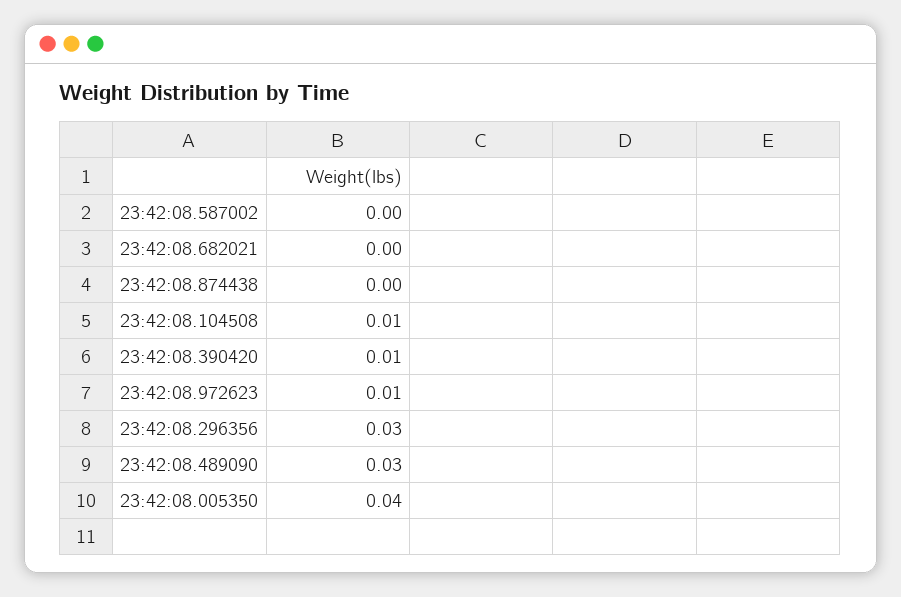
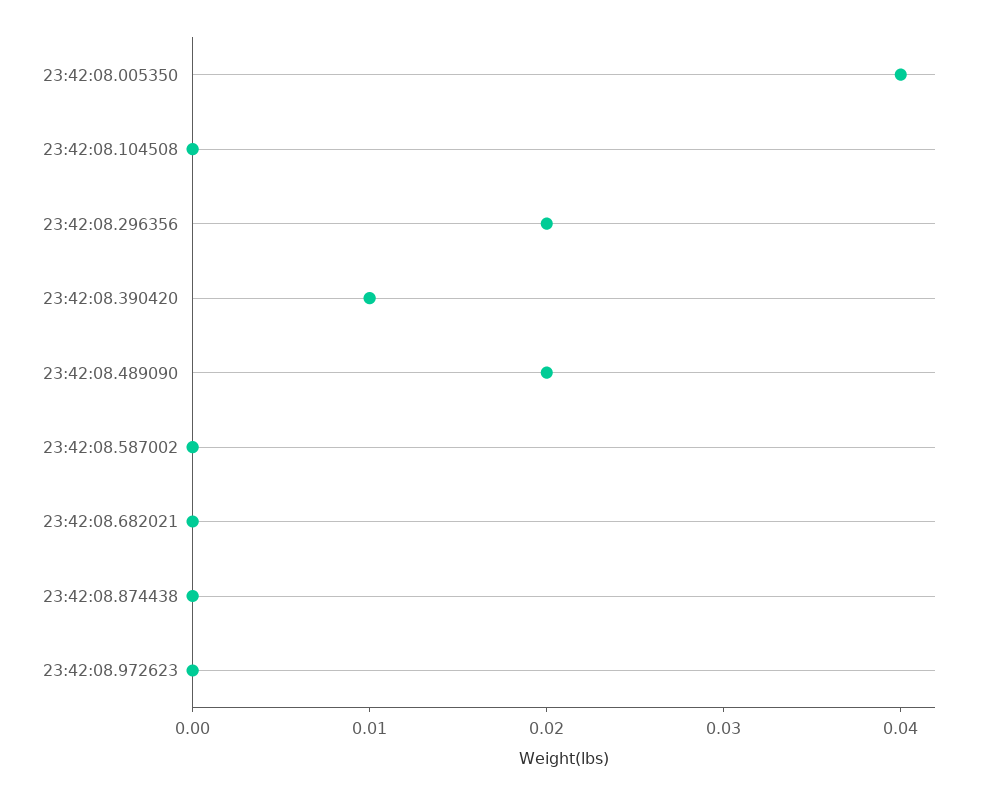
23:42:08.104508: 0.01 -> 0
23:42:08.972623: 0.01 -> 0
23:42:08.296356: 0.03 -> 0.02
23:42:08.489090: 0.03 -> 0.02

